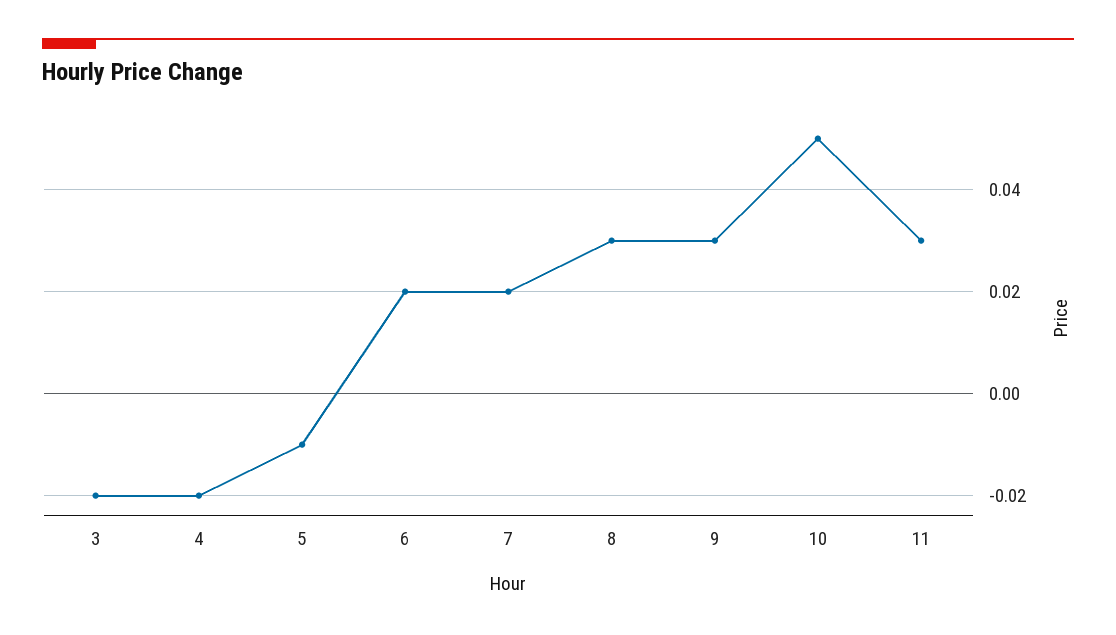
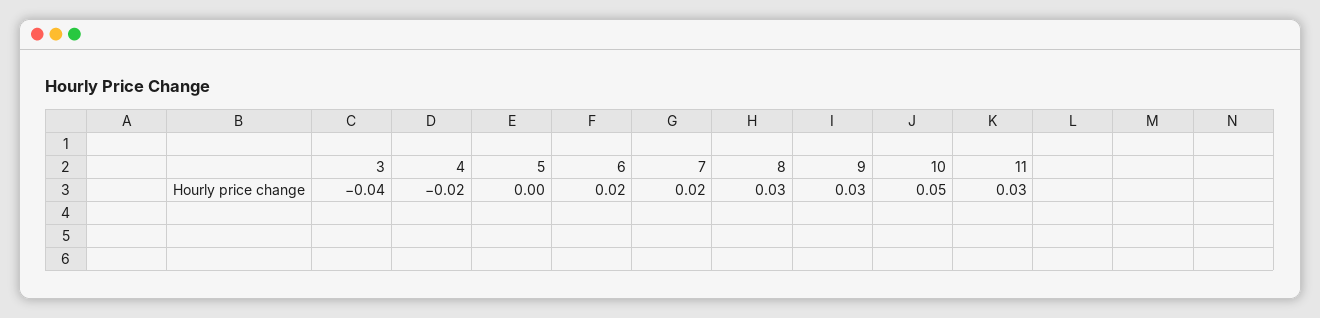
3: -0.02 -> -0.04
5: -0.01 -> 0

